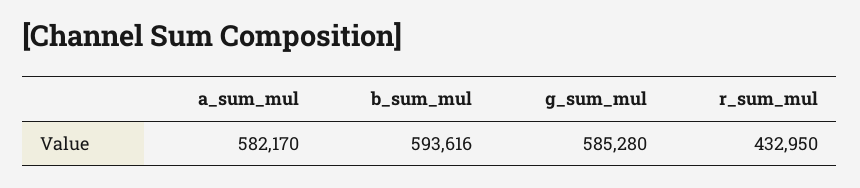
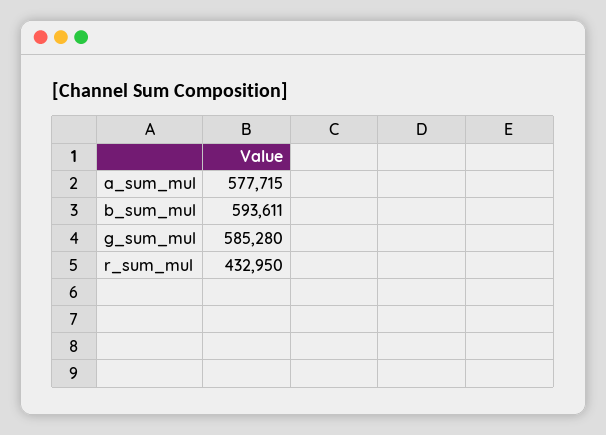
a_sum_mul: 582170 -> 577715
b_sum_mul: 593616 -> 593611

